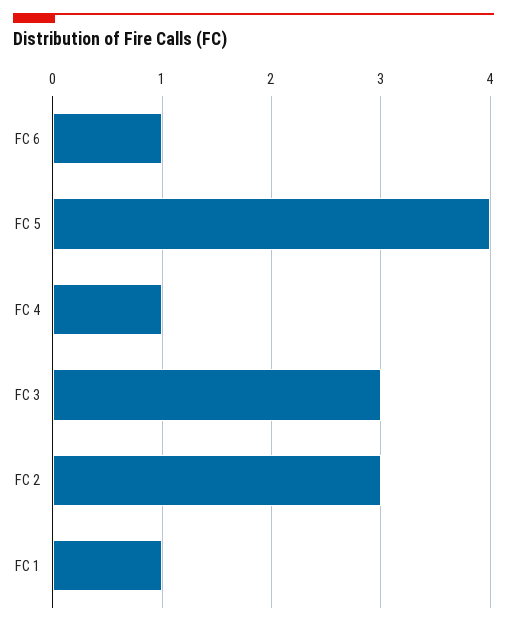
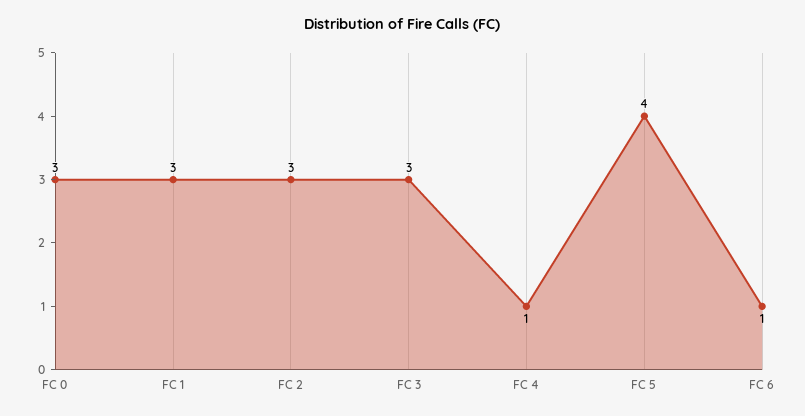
FC 1: 1 -> 3
FC 0: none -> 3

